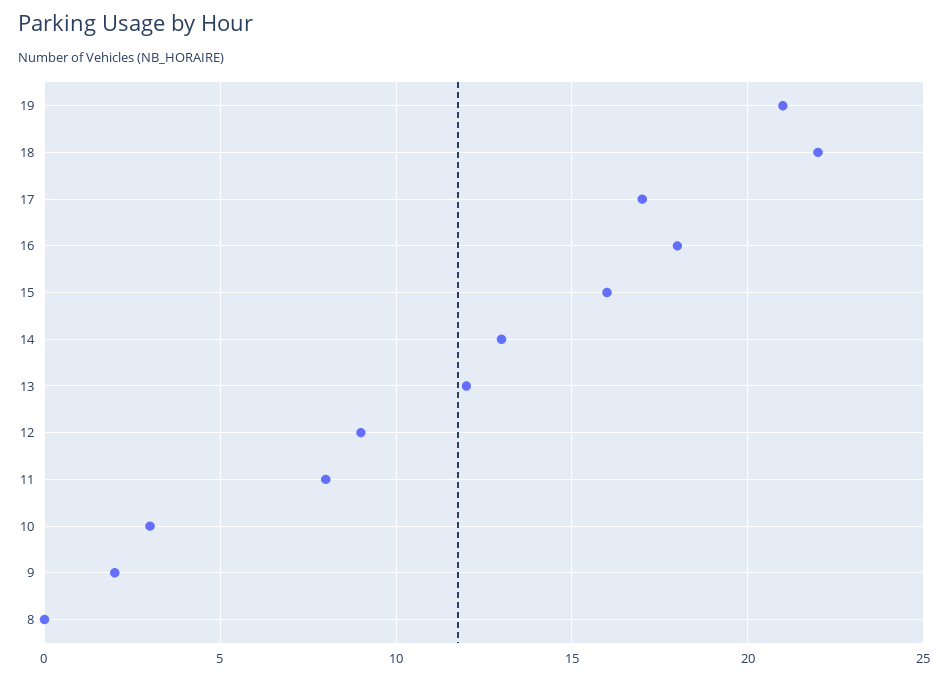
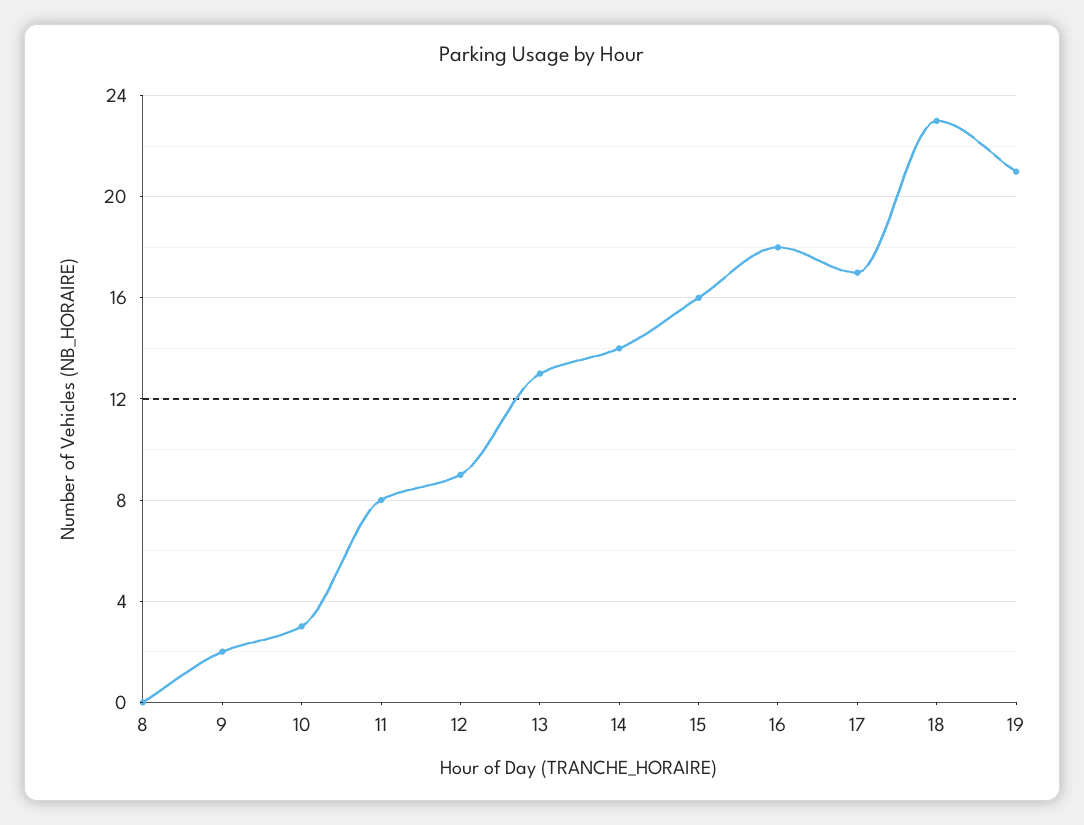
18: 22 -> 23
14: 13 -> 14
13: 12 -> 13

